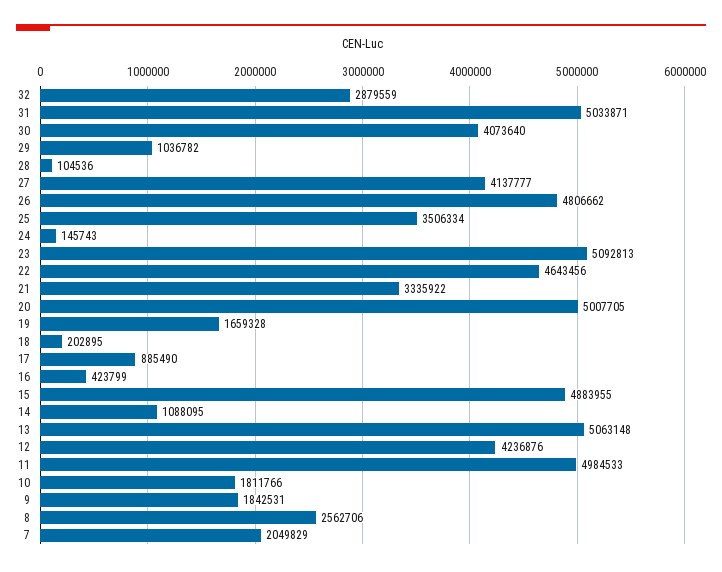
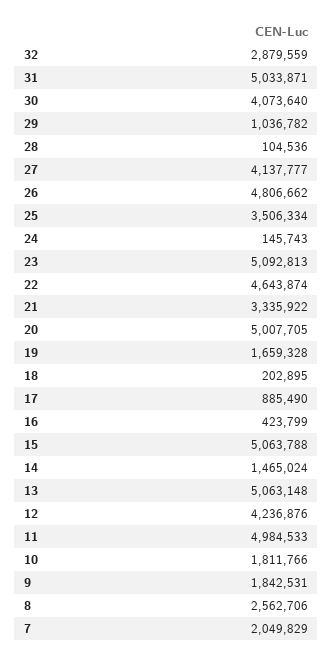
22: 4643456 -> 4643874
15: 4883955 -> 5063788
14: 1088095 -> 1465024

